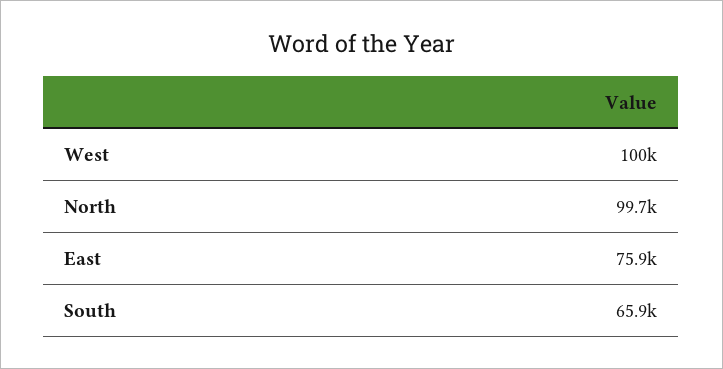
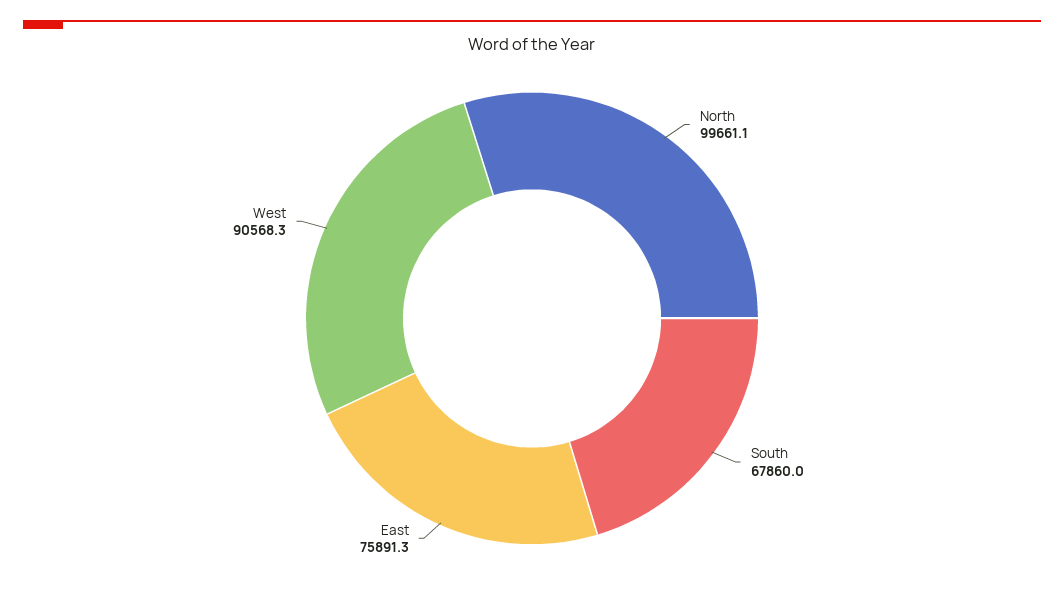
West: 100000 -> 90568.3
South: 65900 -> 67860

